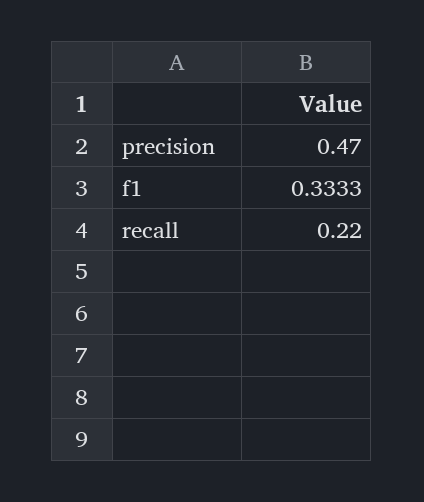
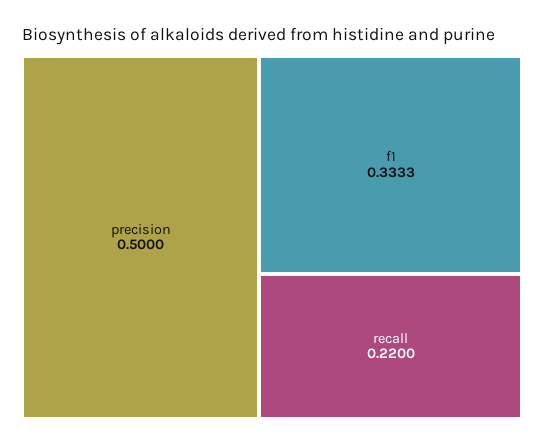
precision: 0.47 -> 0.5

